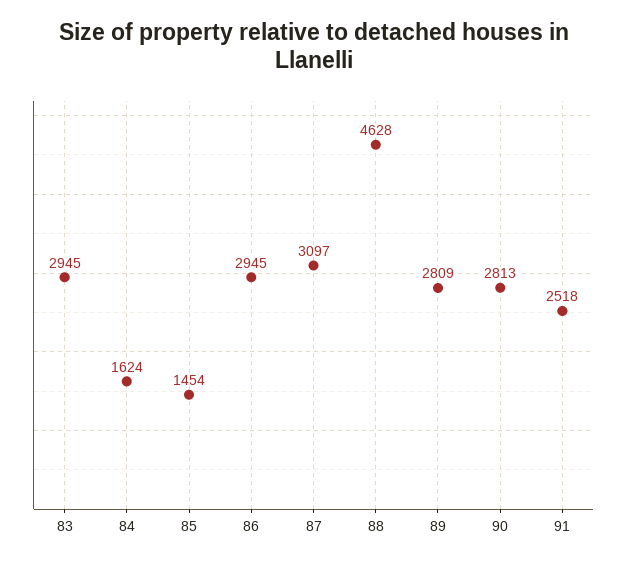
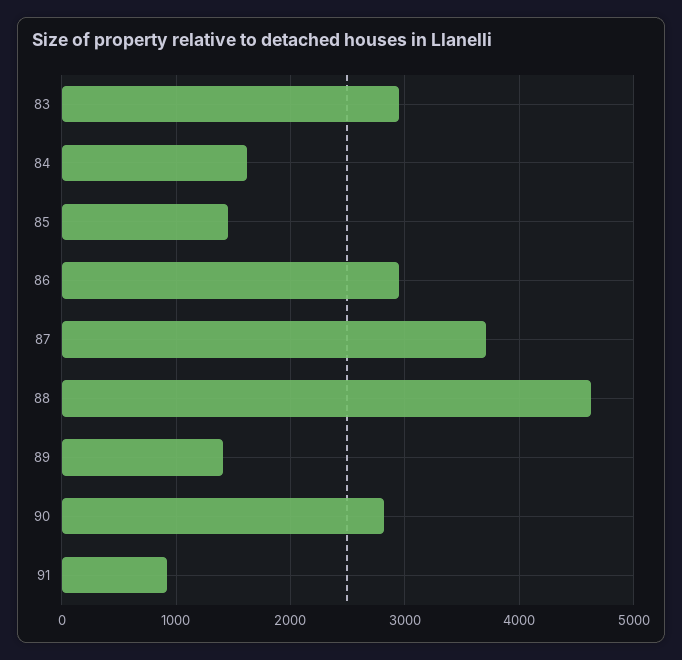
87: 3097 -> 3700
89: 2809 -> 1400
91: 2518 -> 900

